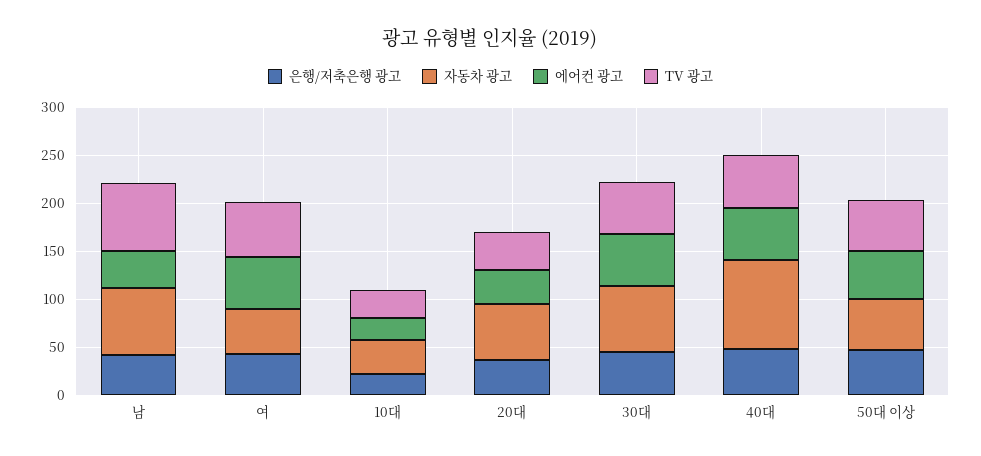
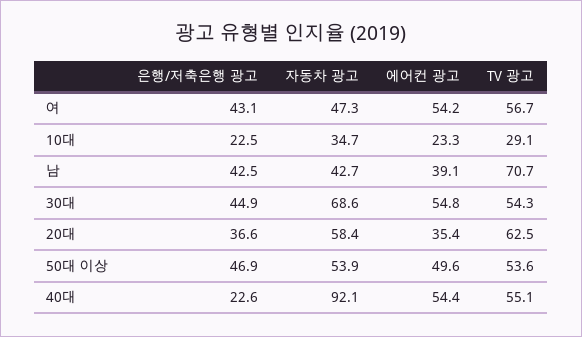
자동차 광고, 남: 70 -> 42.7
TV 광고, 20대: 40 -> 62.5
은행/저축은행 광고, 40대: 50 -> 22.6

